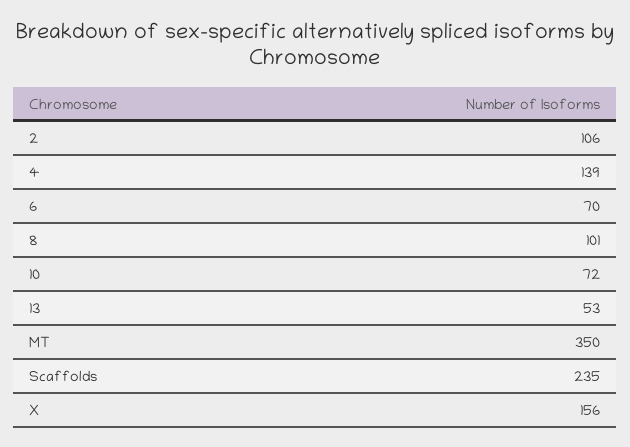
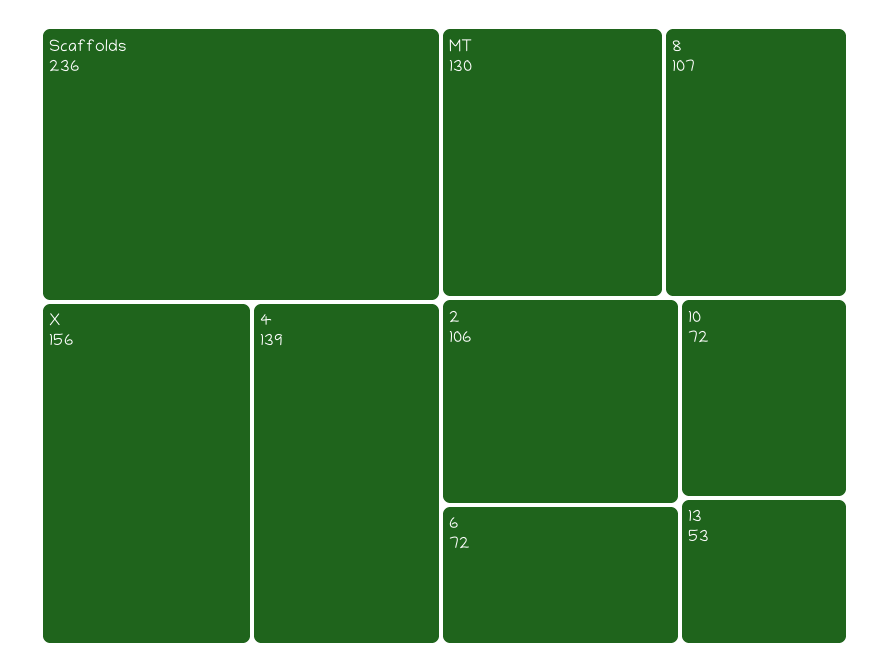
6: 70 -> 72
8: 101 -> 107
MT: 350 -> 130
Scaffolds: 235 -> 236

